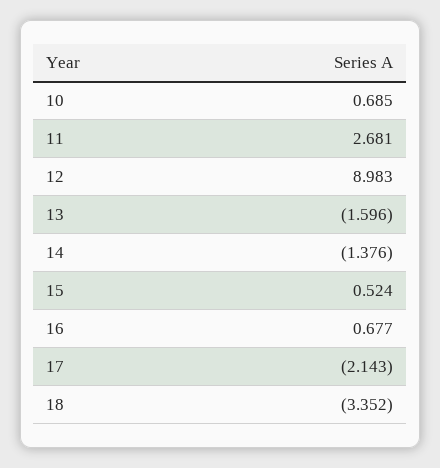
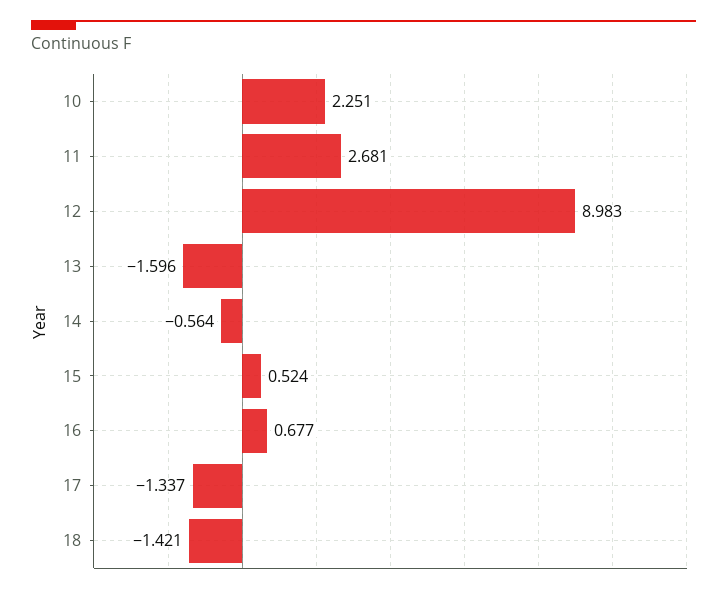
10: 0.685 -> 2.251
14: -1.376 -> -0.564
17: -2.143 -> -1.337
18: -3.352 -> -1.421

